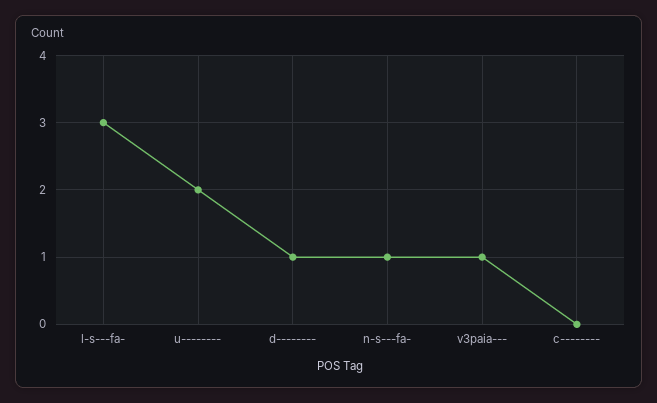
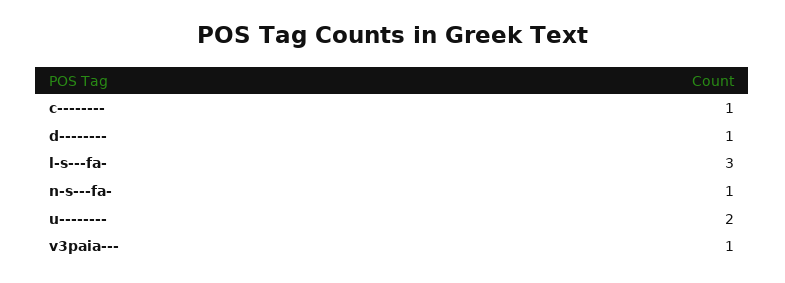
c--------: 0 -> 1

